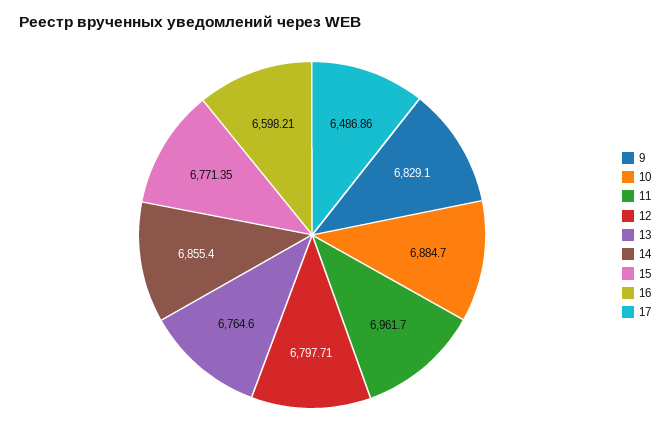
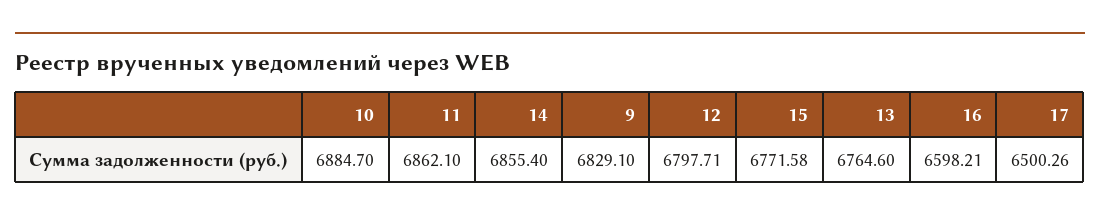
11: 6961.7 -> 6862.1
15: 6771.35 -> 6771.58
17: 6486.86 -> 6500.26

